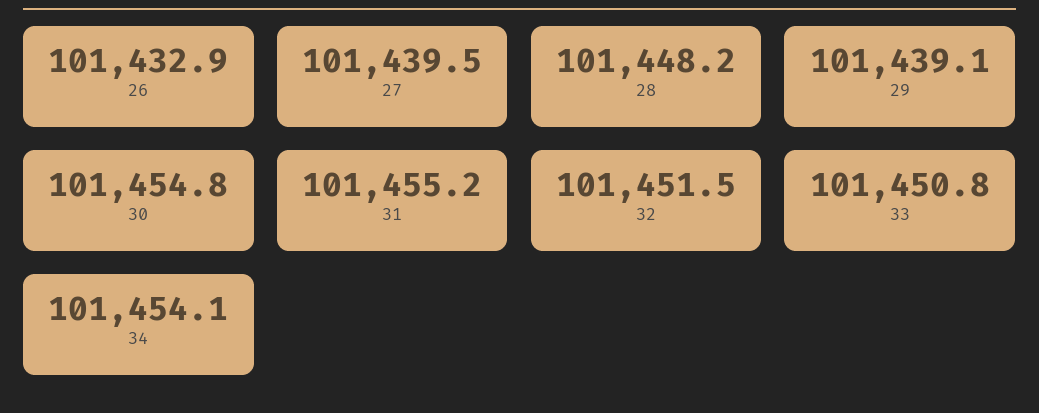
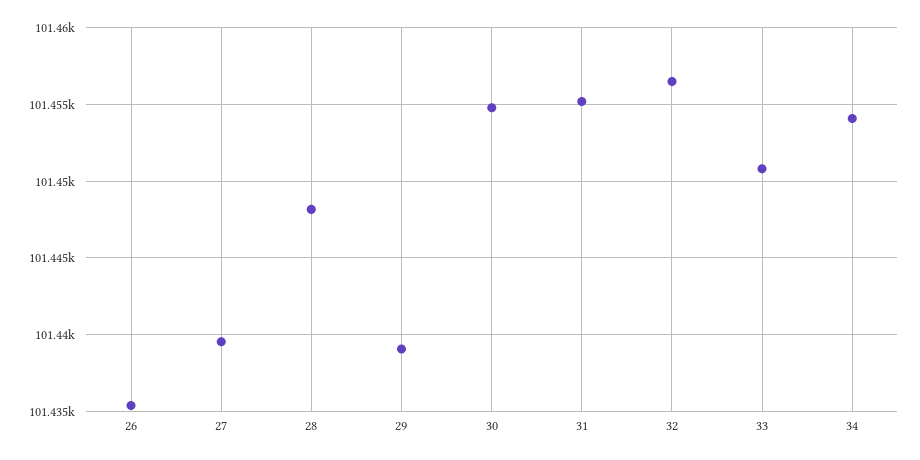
26: 101432.9 -> 101435.5
32: 101451.5 -> 101456.5

